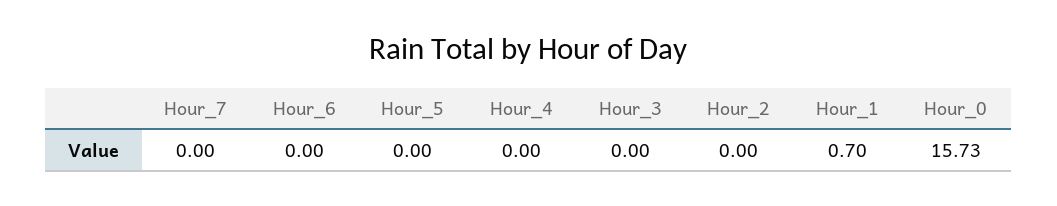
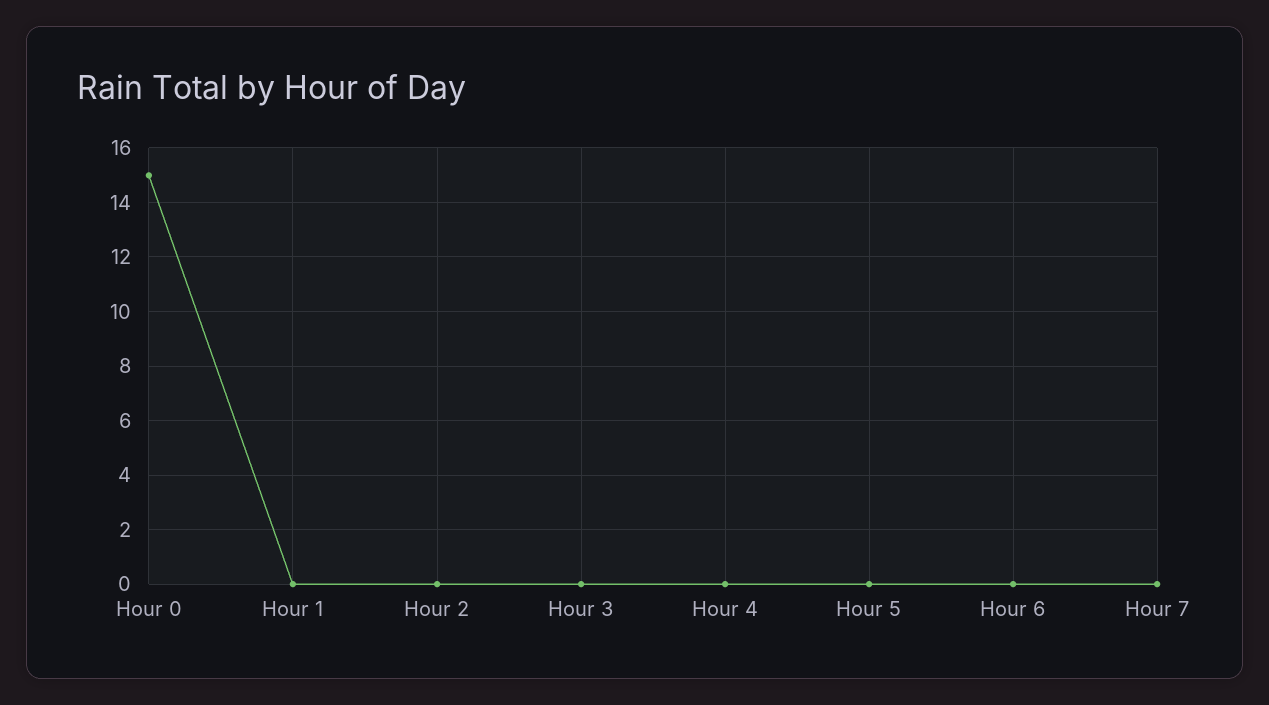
Hour_1: 0.7 -> 0
Hour_0: 15.73 -> 15

